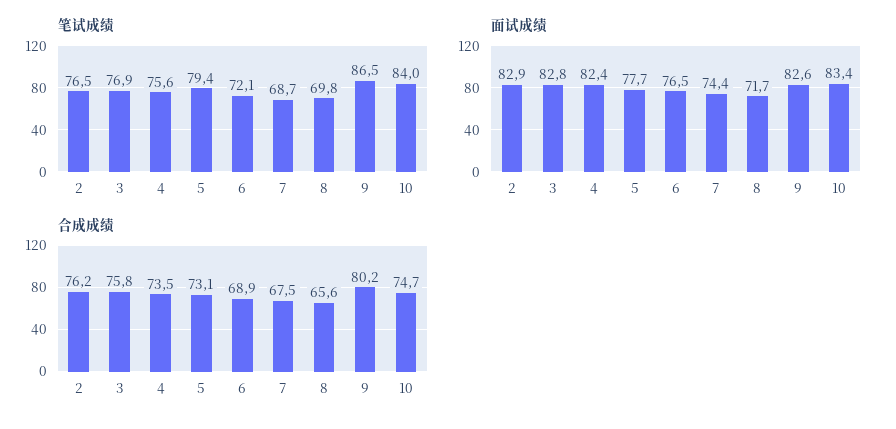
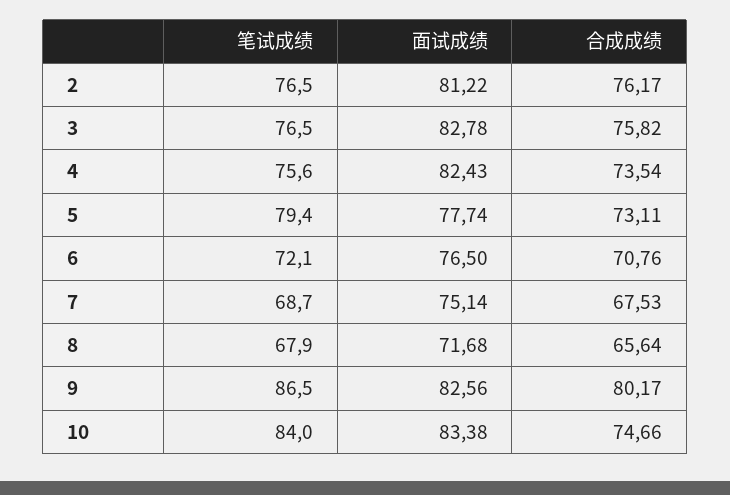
笔试成绩, 3: 76.9 -> 76.5
笔试成绩, 8: 69.8 -> 67.9
面试成绩, 2: 82.9 -> 81.22
面试成绩, 7: 74.4 -> 75.14
合成成绩, 6: 68.9 -> 70.76

